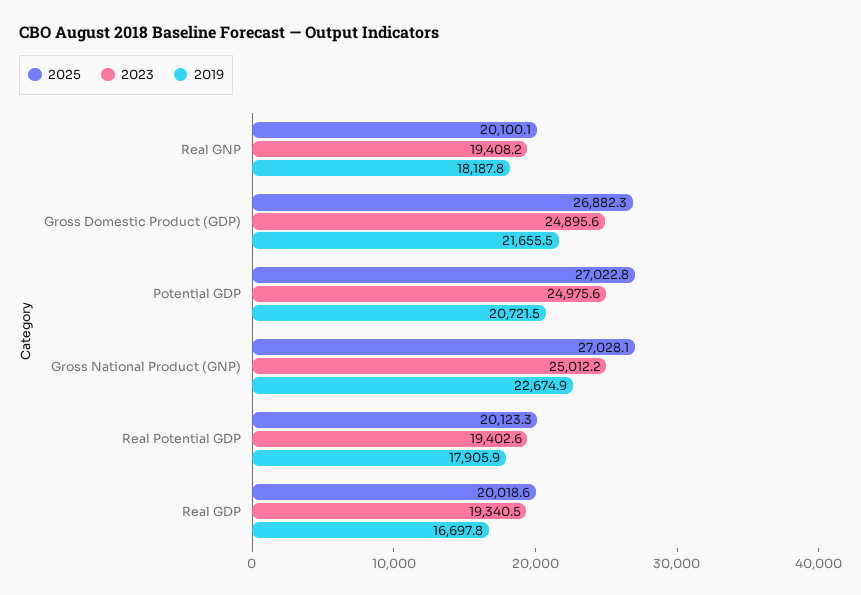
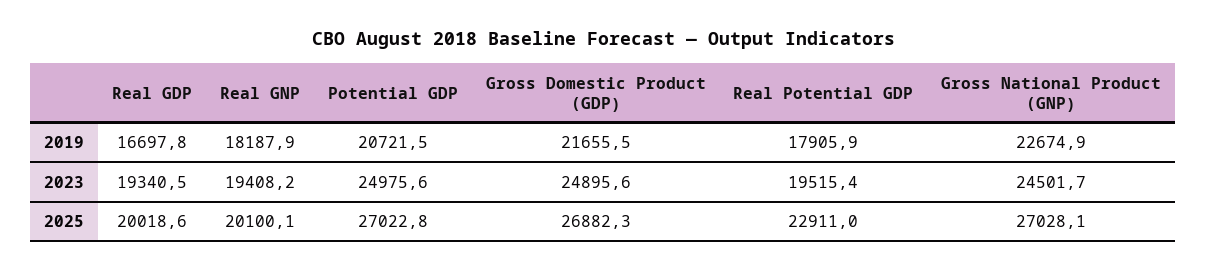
2019, Real GNP: 18187.8 -> 18187.9
2023, Gross National Product (GNP): 25012.2 -> 24501.7
2025, Real Potential GDP: 20123.3 -> 22911
2023, Real Potential GDP: 19402.6 -> 19515.4

